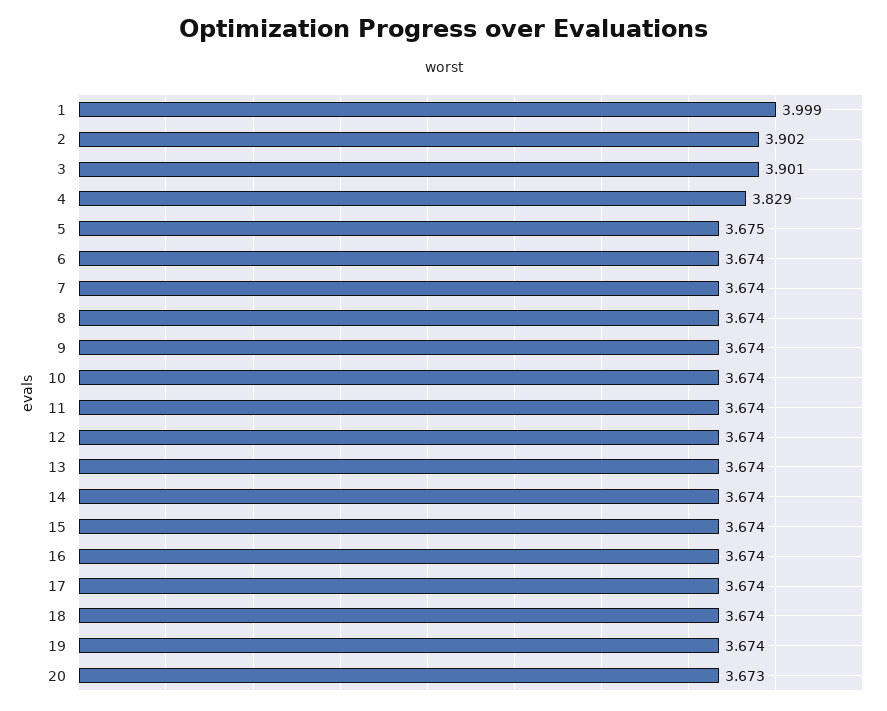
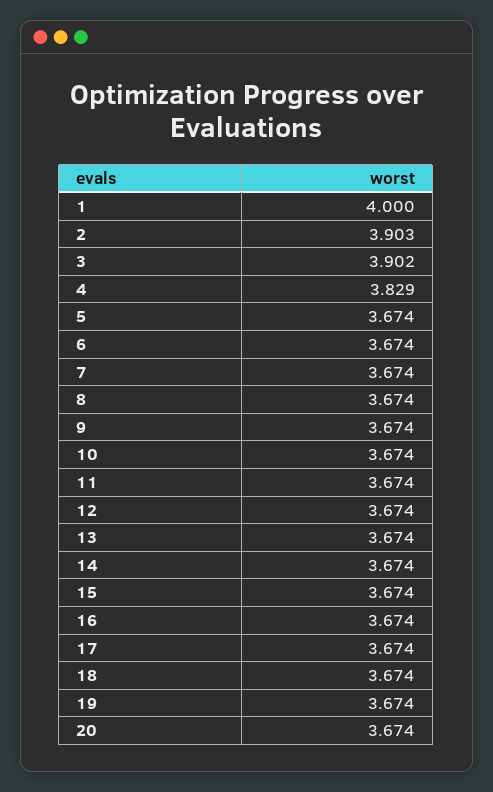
1: 3.999 -> 4
2: 3.902 -> 3.903
3: 3.901 -> 3.902
5: 3.675 -> 3.674
20: 3.673 -> 3.674

